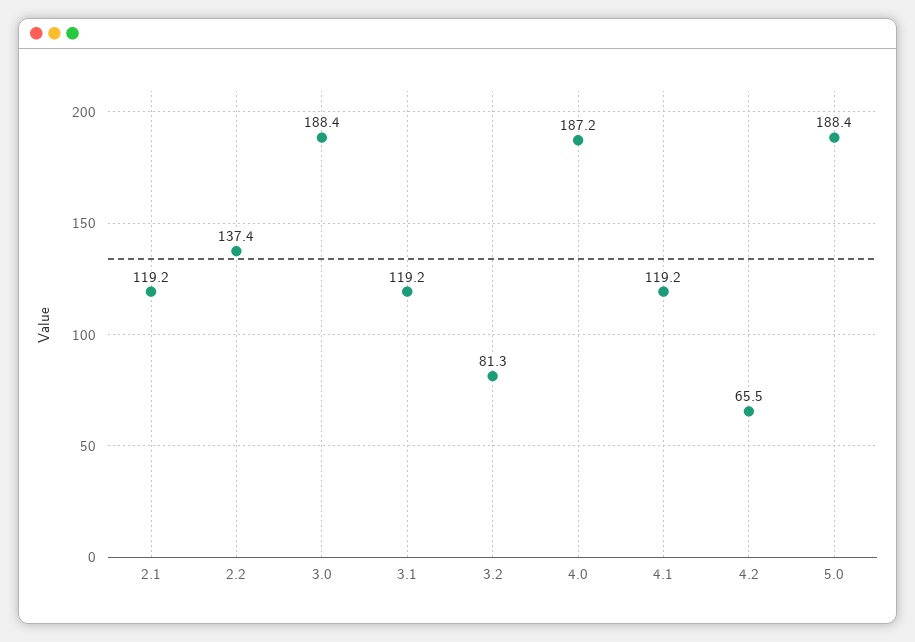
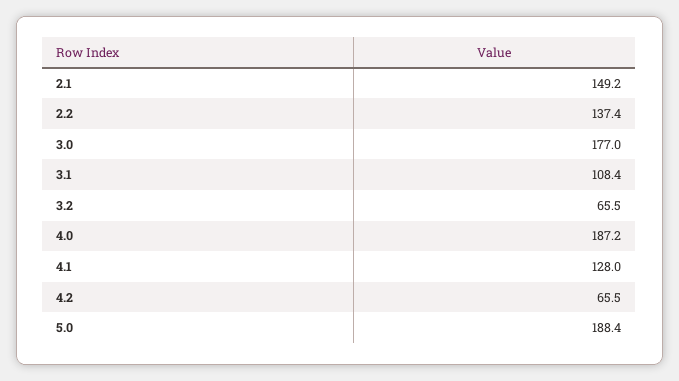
2.1: 119.2 -> 149.2
3.0: 188.4 -> 177
3.1: 119.2 -> 108.4
3.2: 81.3 -> 65.5
4.1: 119.2 -> 128

